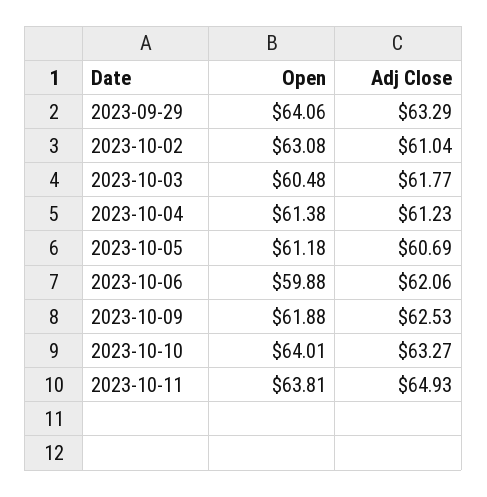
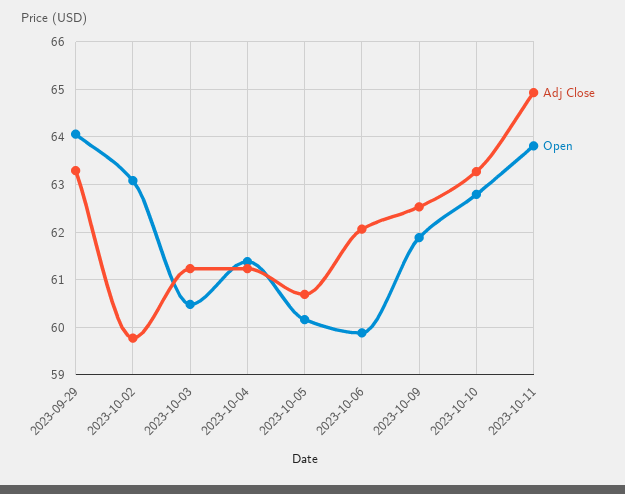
Adj Close, 2023-10-02: 61.04 -> 59.8
Adj Close, 2023-10-03: 61.77 -> 61.2
Open, 2023-10-05: 61.18 -> 60.2
Open, 2023-10-10: 64.01 -> 62.8

